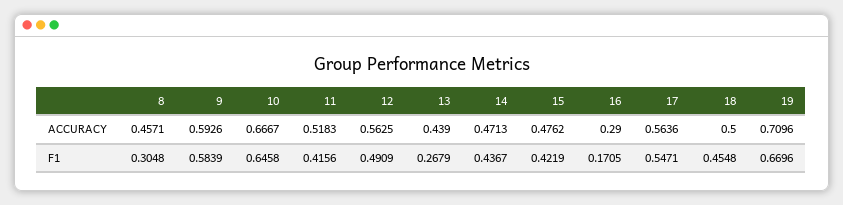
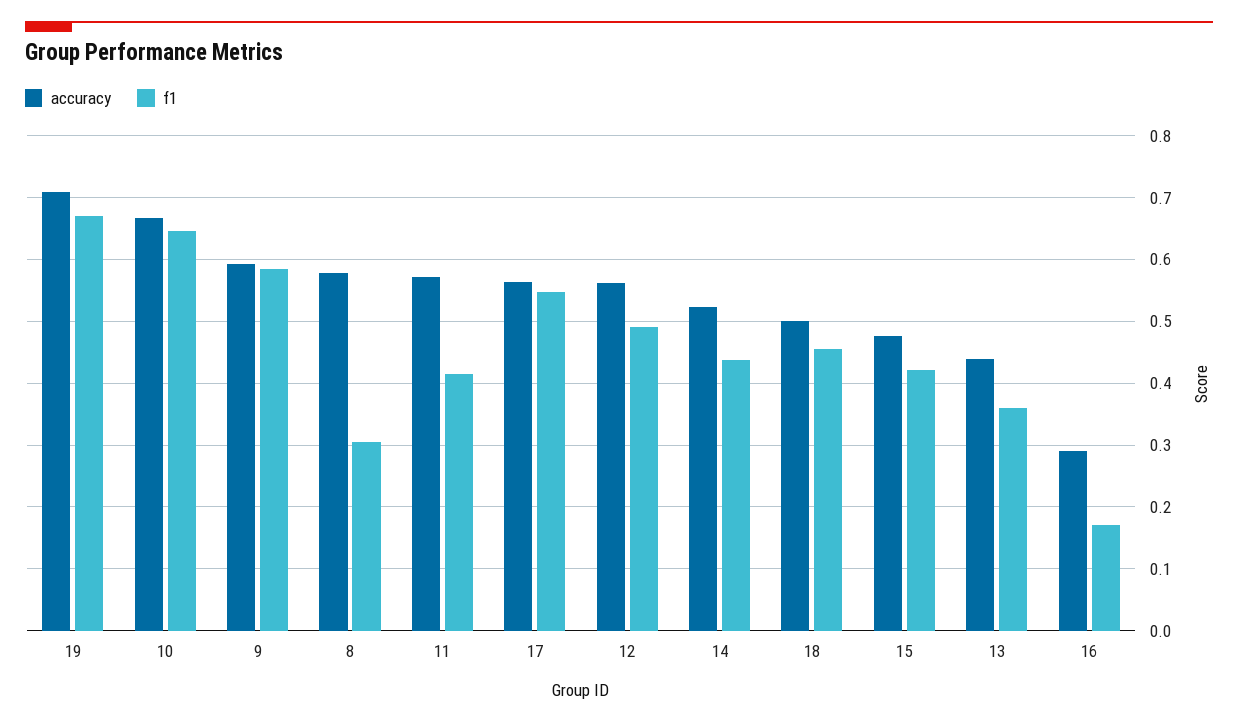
ACCURACY, 8: 0.4571 -> 0.58
ACCURACY, 11: 0.5183 -> 0.57
ACCURACY, 14: 0.4713 -> 0.52
F1, 13: 0.2679 -> 0.36

